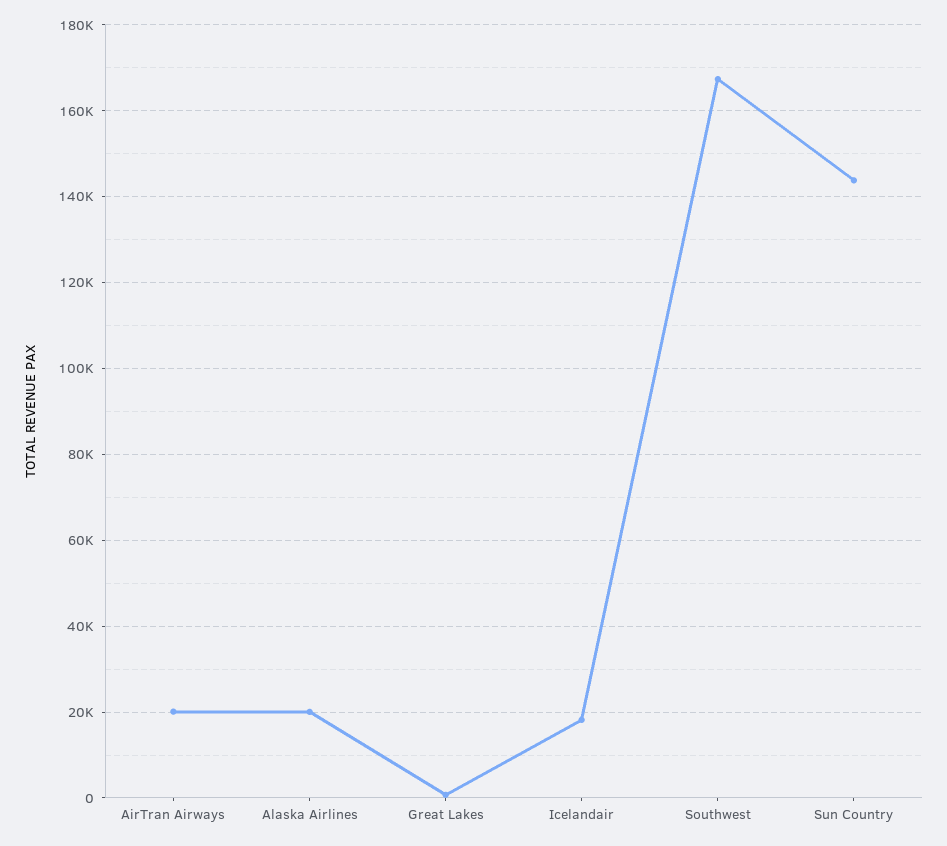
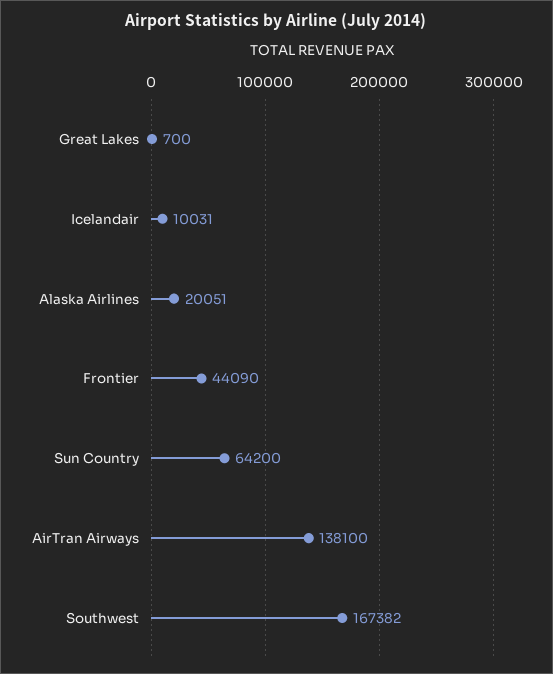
AirTran Airways: 20000 -> 138100
Icelandair: 18000 -> 10031
Sun Country: 144000 -> 64200
Frontier: none -> 44090

